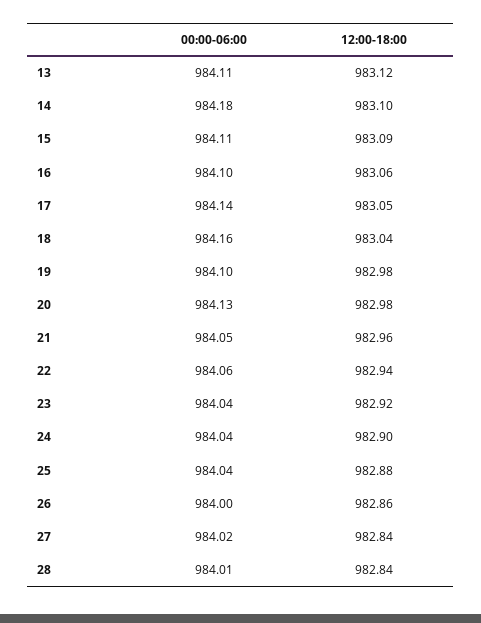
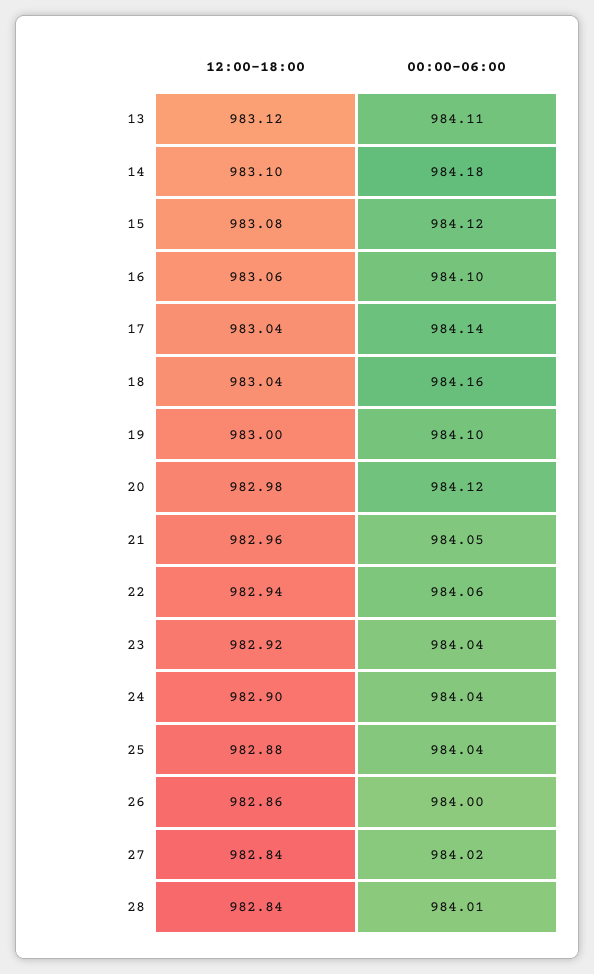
00:00-06:00, 15: 984.11 -> 984.12
12:00-18:00, 15: 983.09 -> 983.08
12:00-18:00, 17: 983.05 -> 983.04
12:00-18:00, 19: 982.98 -> 983
00:00-06:00, 20: 984.13 -> 984.12

